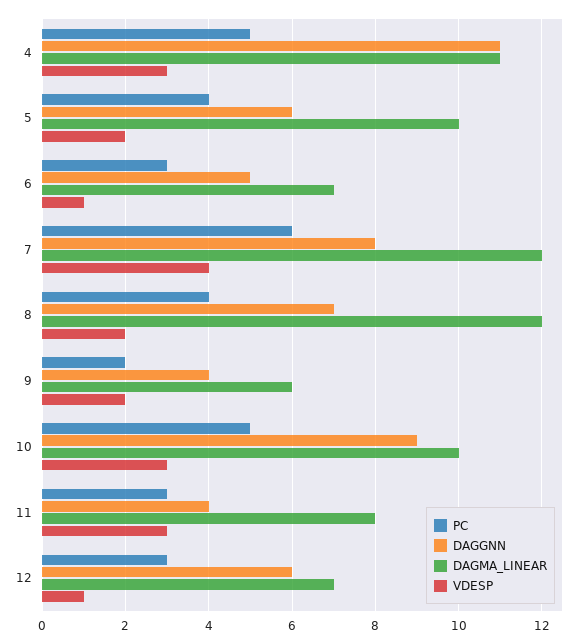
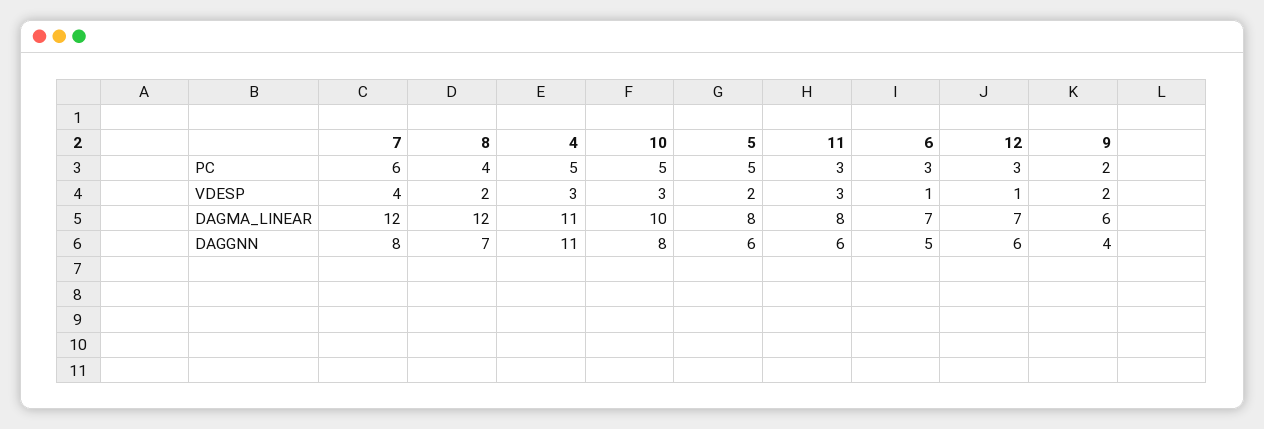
PC, 5: 4 -> 5
DAGMA_LINEAR, 5: 10 -> 8
DAGGNN, 10: 9 -> 8
DAGGNN, 11: 4 -> 6

